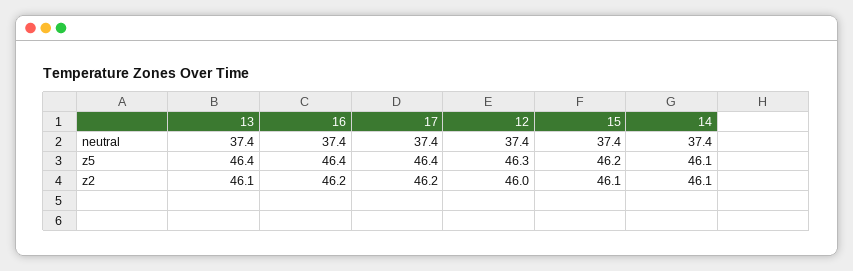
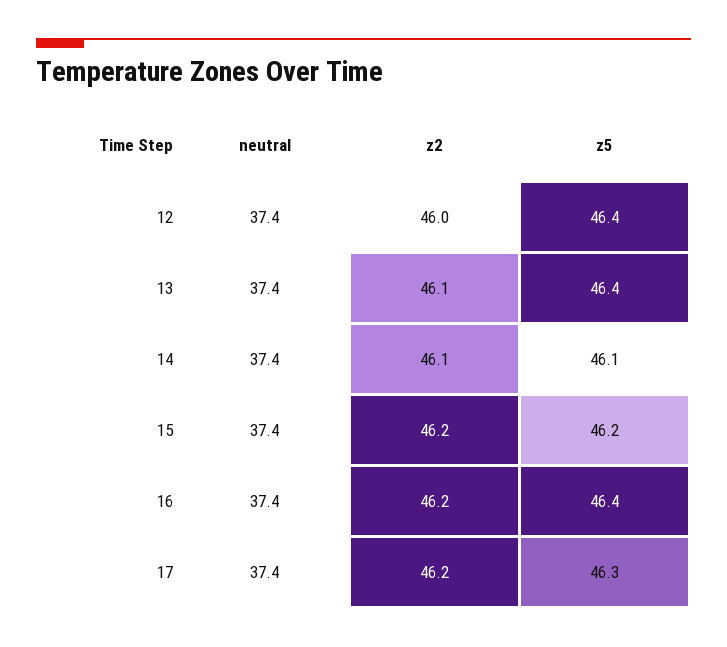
17, z5: 46.4 -> 46.3
12, z5: 46.3 -> 46.4
15, z2: 46.1 -> 46.2

